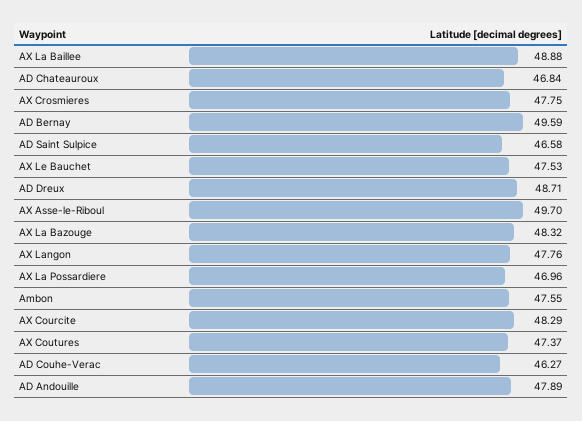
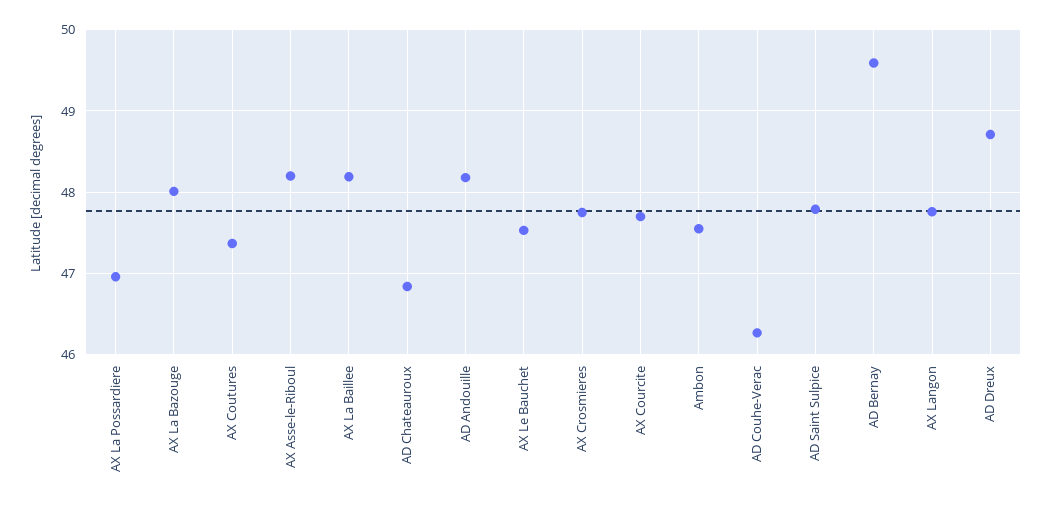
AX La Baillee: 48.88 -> 48.2
AD Saint Sulpice: 46.58 -> 47.8
AX Asse-le-Riboul: 49.7 -> 48.2
AX La Bazouge: 48.32 -> 48
AX Courcite: 48.29 -> 47.7
AD Andouille: 47.89 -> 48.2

